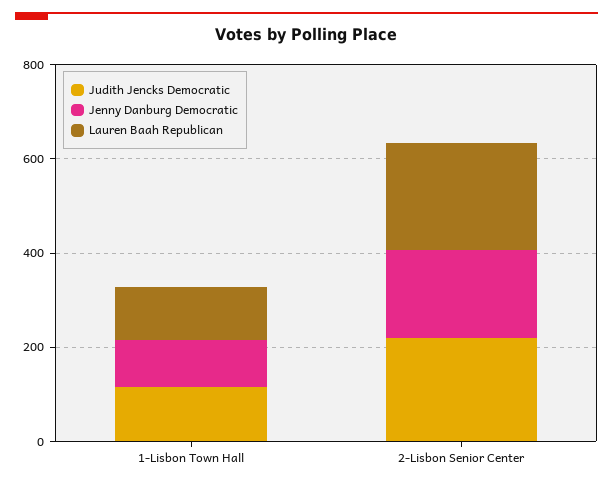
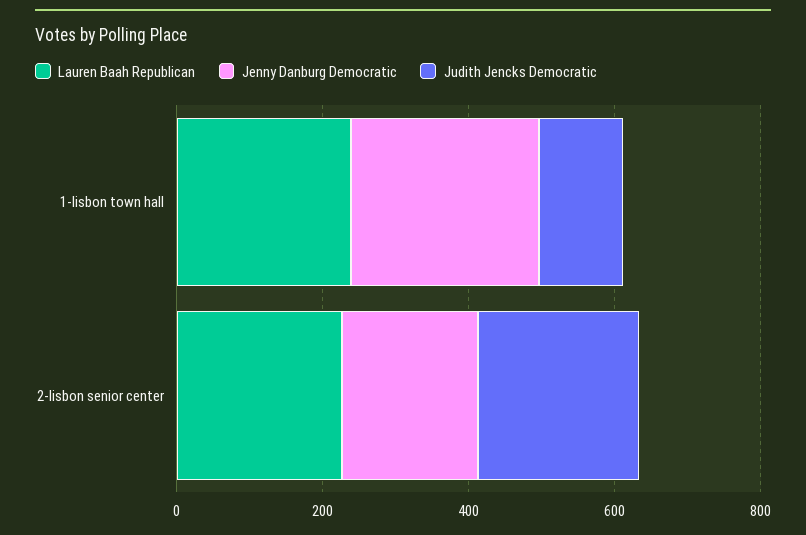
Jenny Danburg Democratic, 1-Lisbon Town Hall: 100 -> 250
Lauren Baah Republican, 1-Lisbon Town Hall: 100 -> 250

